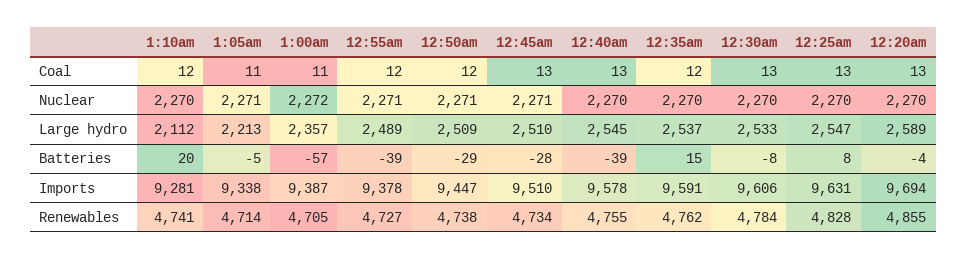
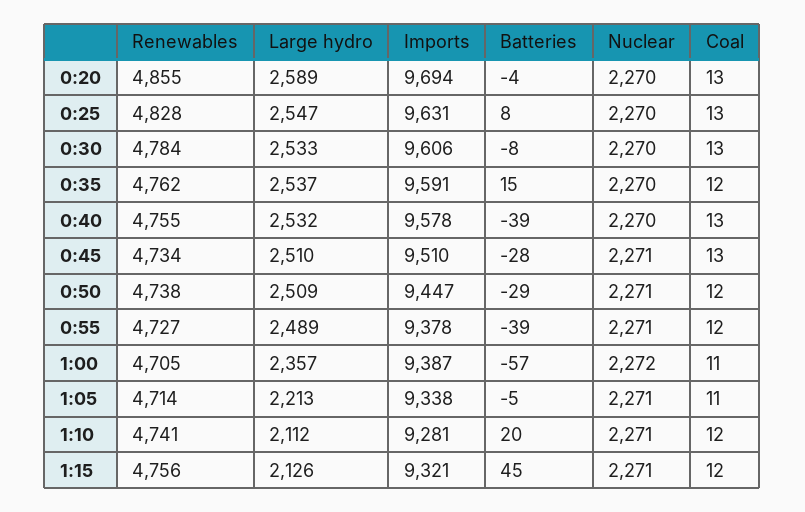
1:10am, Nuclear: 2270 -> 2271
12:40am, Large hydro: 2545 -> 2532
1:15, Renewables: none -> 4756
1:15, Large hydro: none -> 2126
1:15, Imports: none -> 9321
1:15, Batteries: none -> 45
1:15, Nuclear: none -> 2271
1:15, Coal: none -> 12

